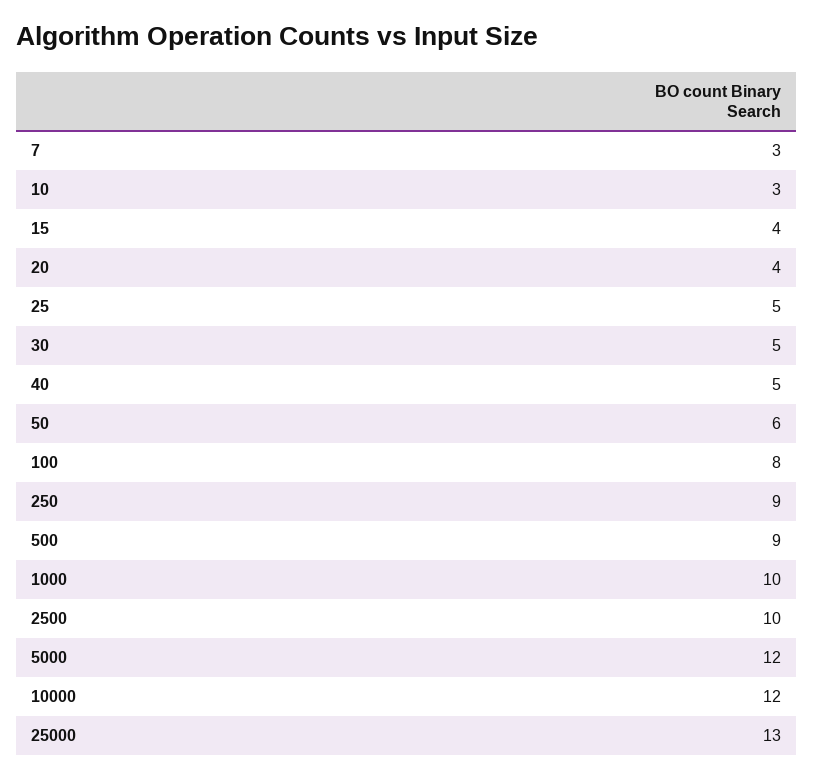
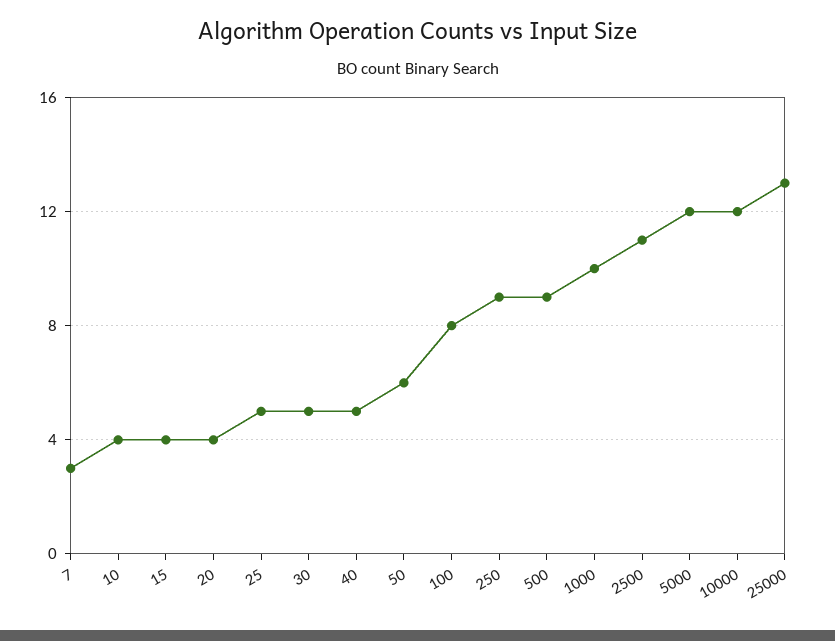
10: 3 -> 4
2500: 10 -> 11

